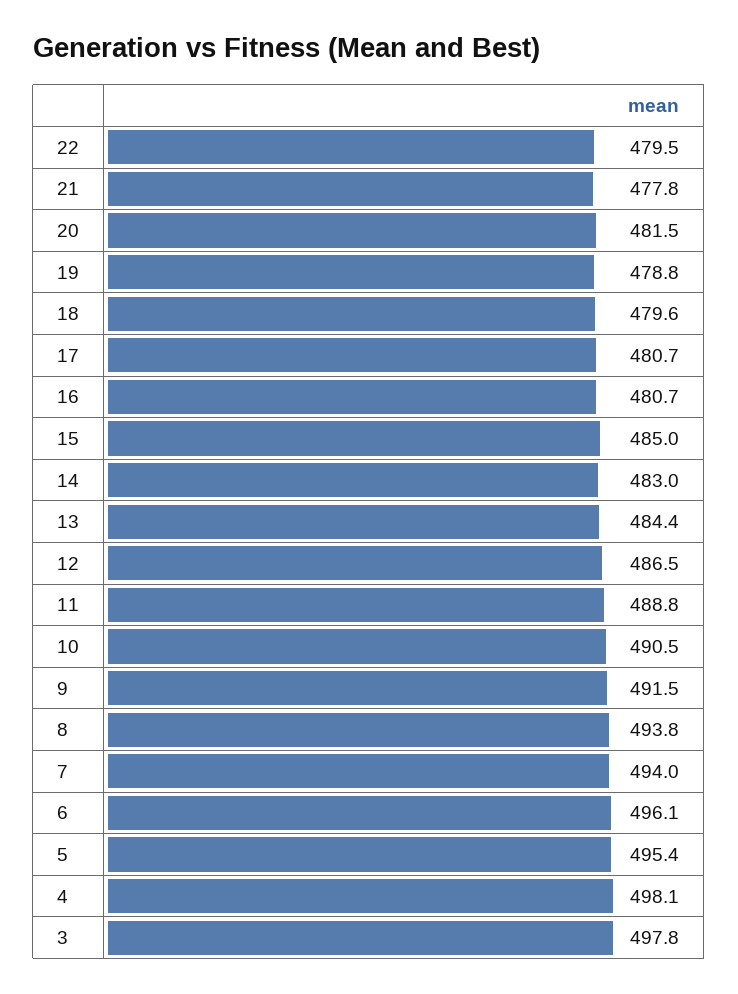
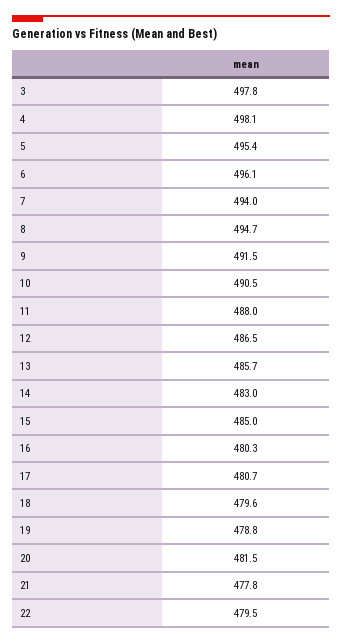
16: 480.7 -> 480.3
13: 484.4 -> 485.7
11: 488.8 -> 488
8: 493.8 -> 494.7

